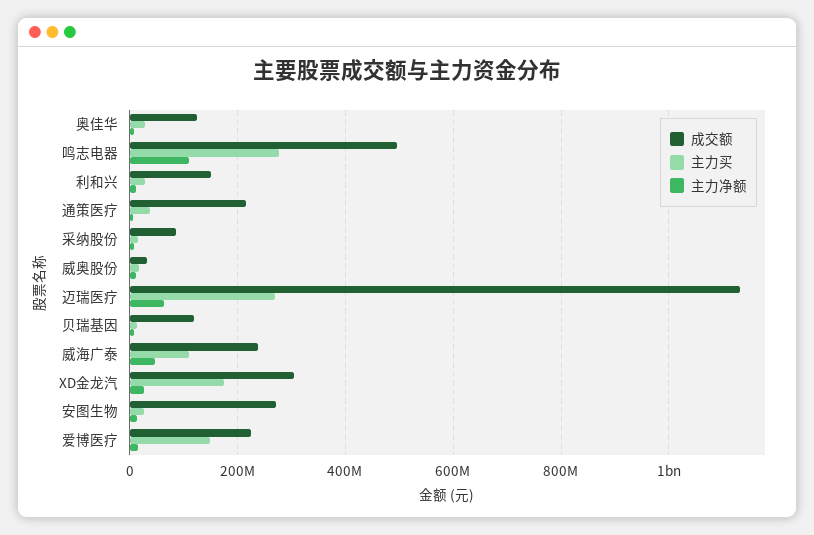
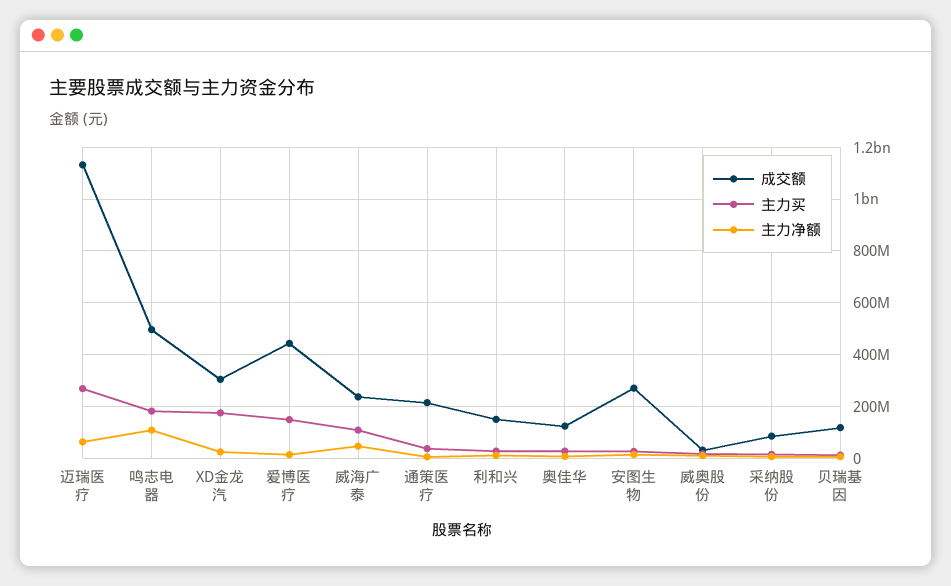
主力买, 鸣志电器: 280000000 -> 175000000
成交额, 爱博医疗: 220000000 -> 450000000

